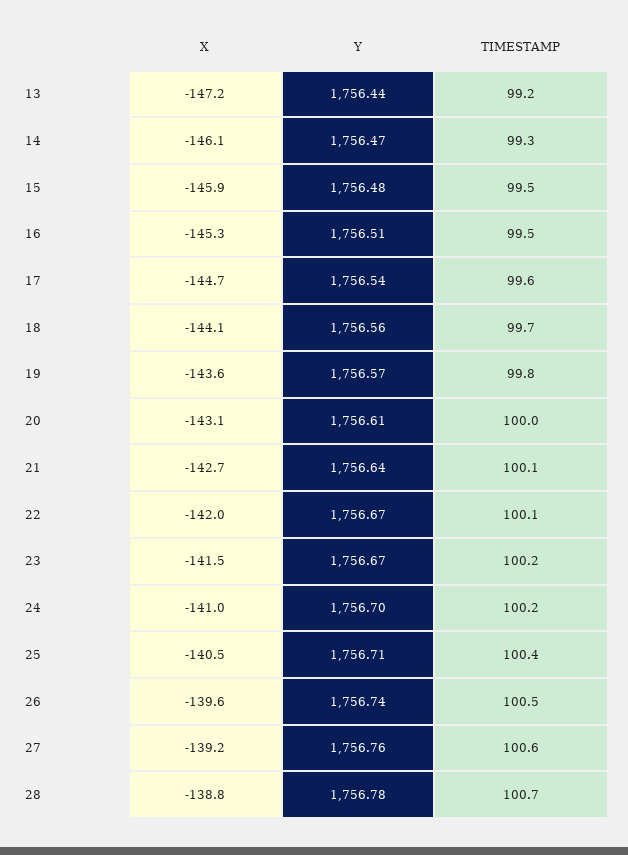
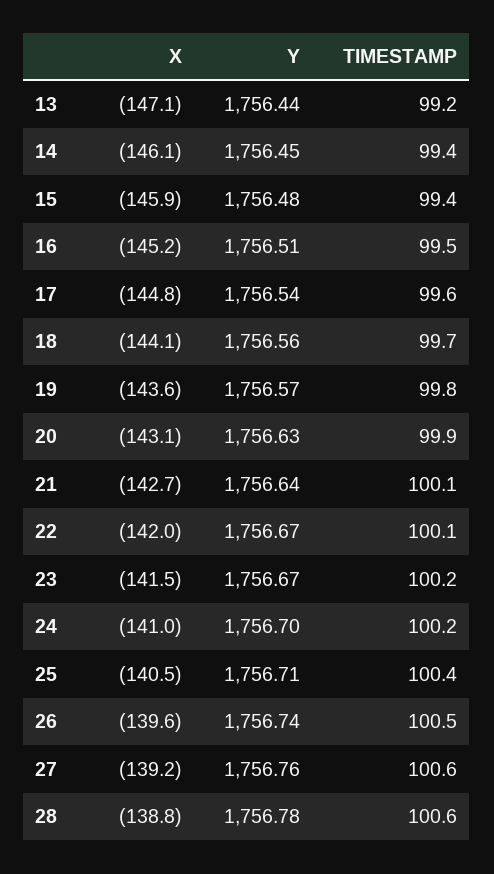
X, 13: -147.2 -> -147.1
Y, 14: 1756.47 -> 1756.45
TIMESTAMP, 14: 99.3 -> 99.4
TIMESTAMP, 15: 99.5 -> 99.4
X, 16: -145.3 -> -145.2
X, 17: -144.7 -> -144.8
Y, 20: 1756.61 -> 1756.63
TIMESTAMP, 20: 100 -> 99.9
TIMESTAMP, 28: 100.7 -> 100.6

